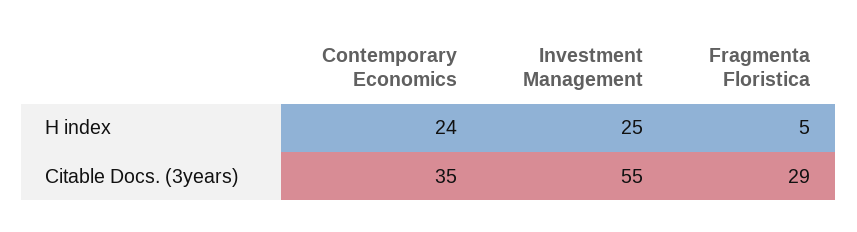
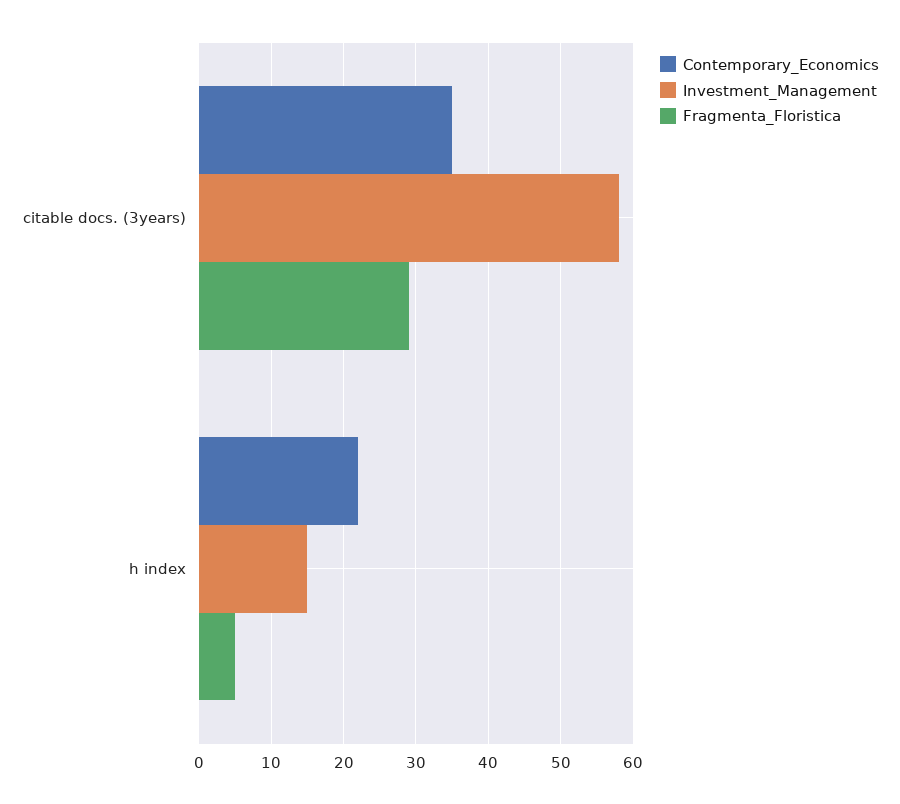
Contemporary Economics, H index: 24 -> 22
Investment Management, H index: 25 -> 15
Investment Management, Citable Docs. (3years): 55 -> 58

